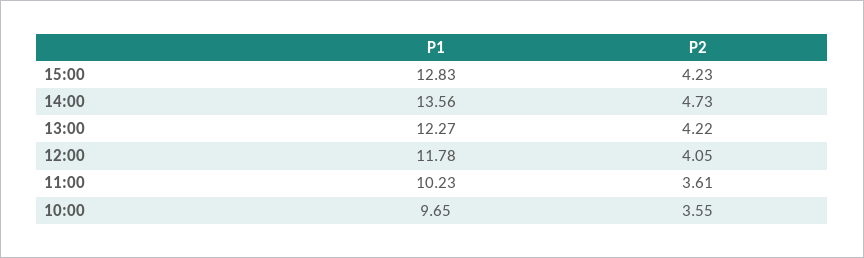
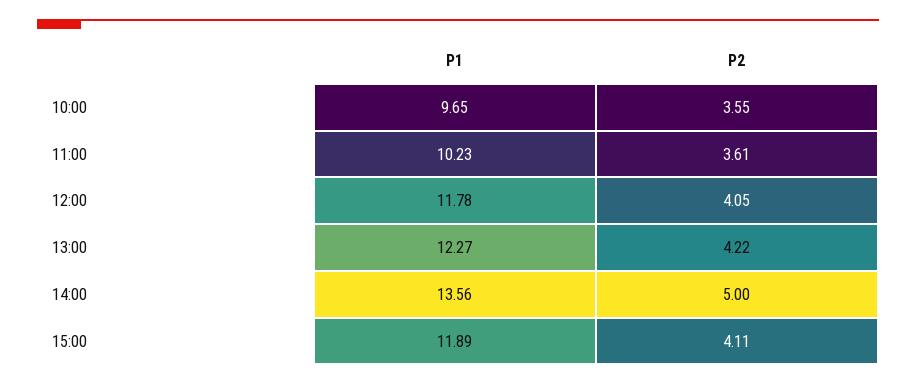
P1, 15:00: 12.83 -> 11.89
P2, 15:00: 4.23 -> 4.11
P2, 14:00: 4.73 -> 5

